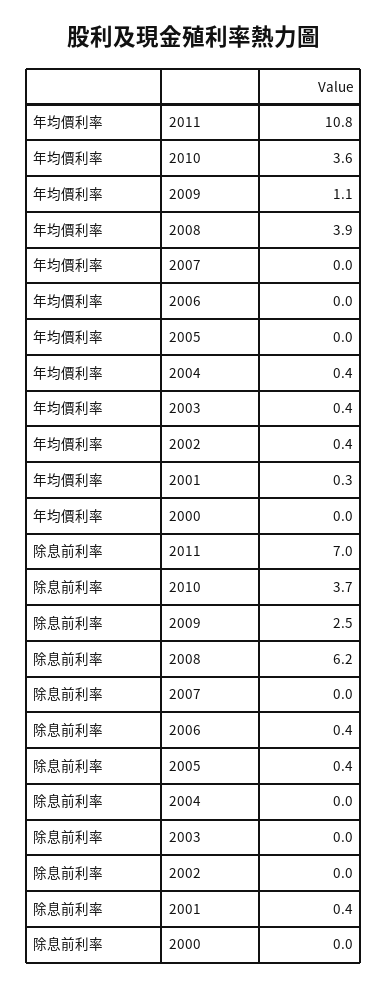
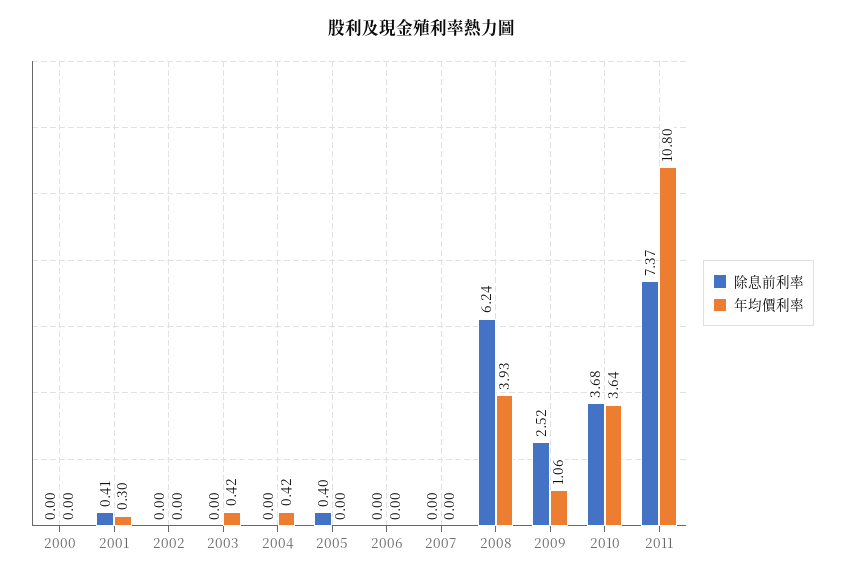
年均價利率, 2002: 0.4 -> 0
除息前利率, 2011: 7 -> 7.37
除息前利率, 2006: 0.4 -> 0

